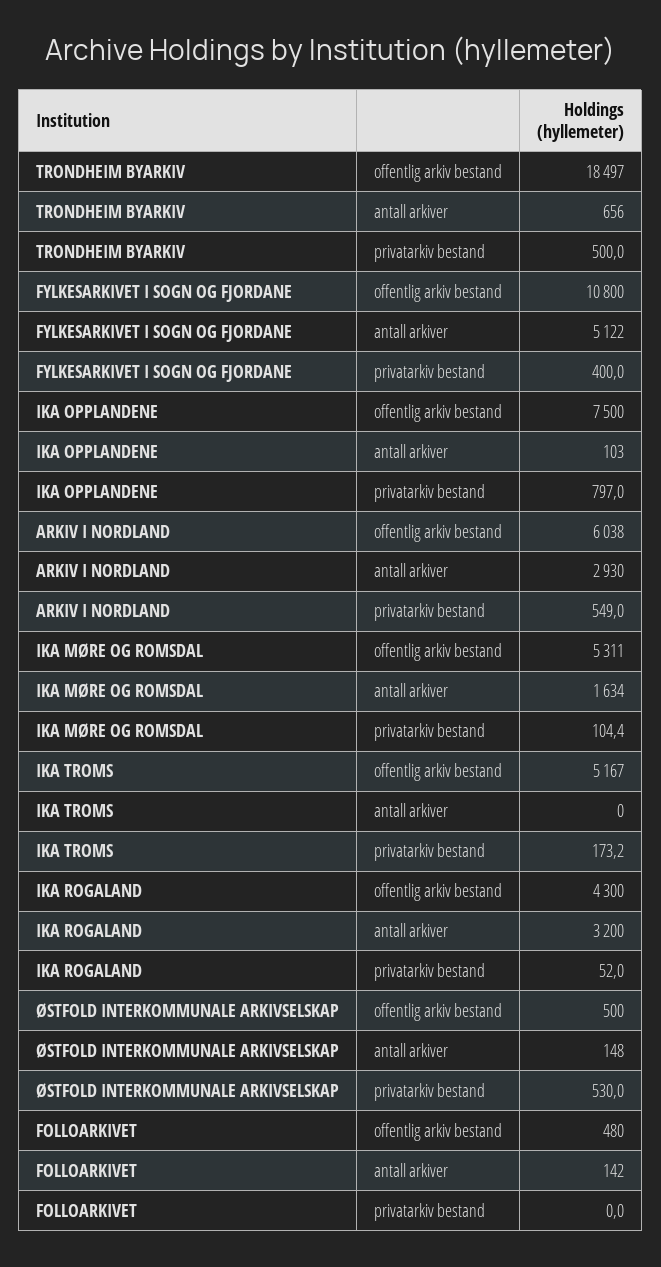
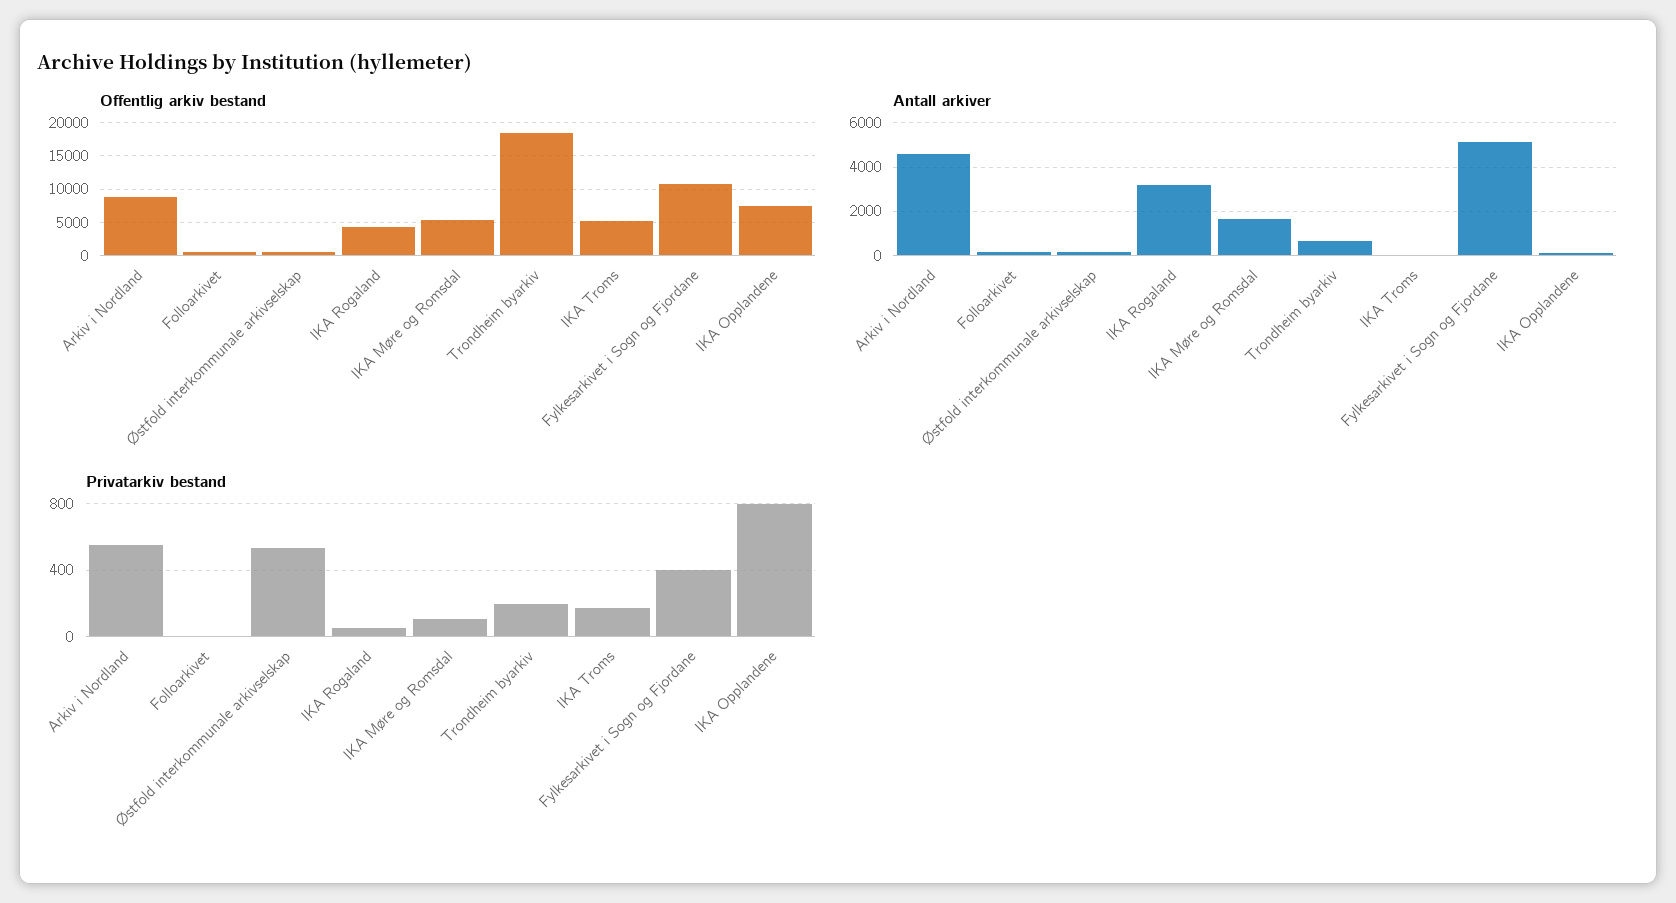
privatarkiv bestand, TRONDHEIM BYARKIV: 500 -> 200
offentlig arkiv bestand, ARKIV I NORDLAND: 6038 -> 9000
antall arkiver, ARKIV I NORDLAND: 2930 -> 4500

